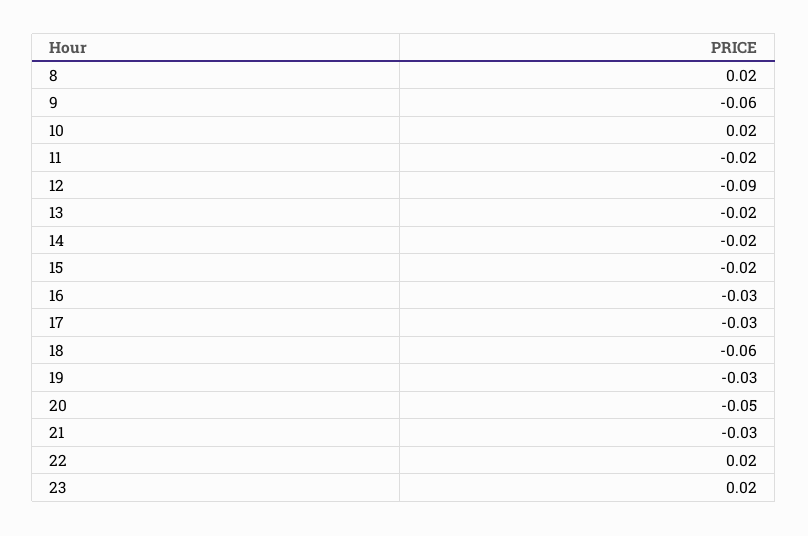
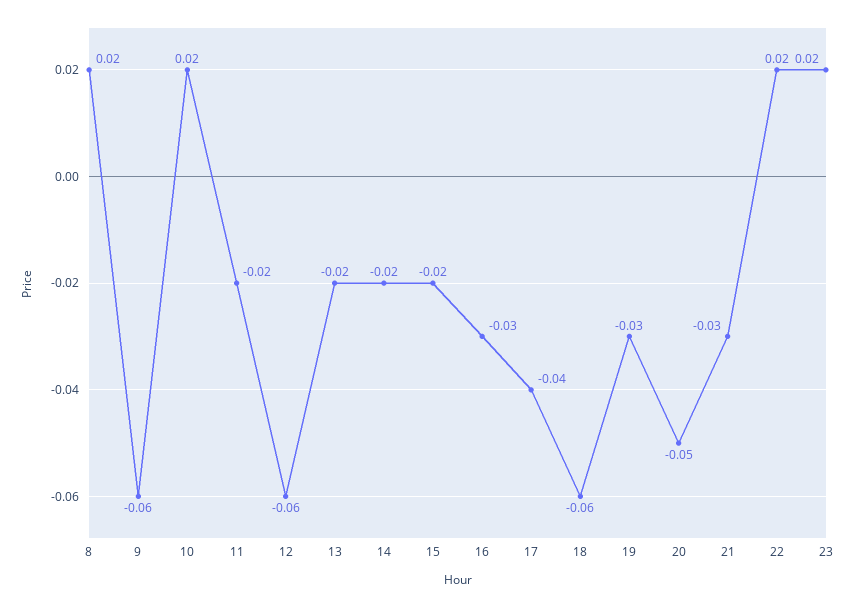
12: -0.09 -> -0.06
17: -0.03 -> -0.04

